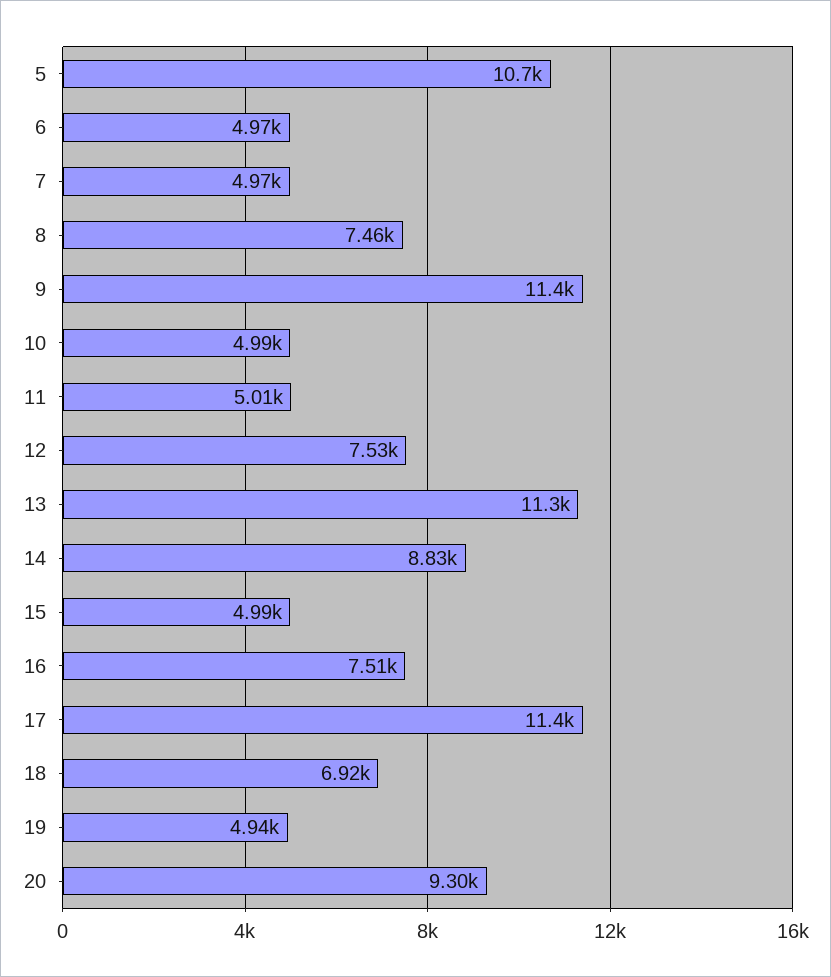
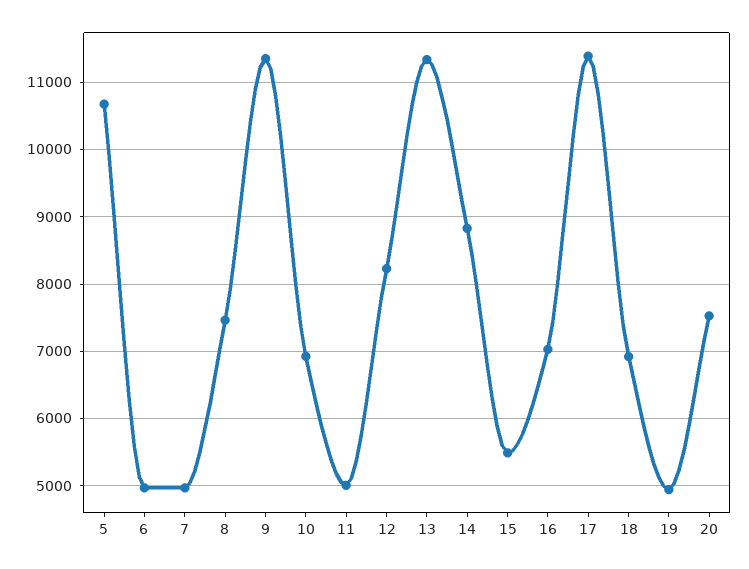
10: 4990 -> 6900
12: 7530 -> 8200
15: 4990 -> 5500
16: 7510 -> 7000
20: 9300 -> 7500

